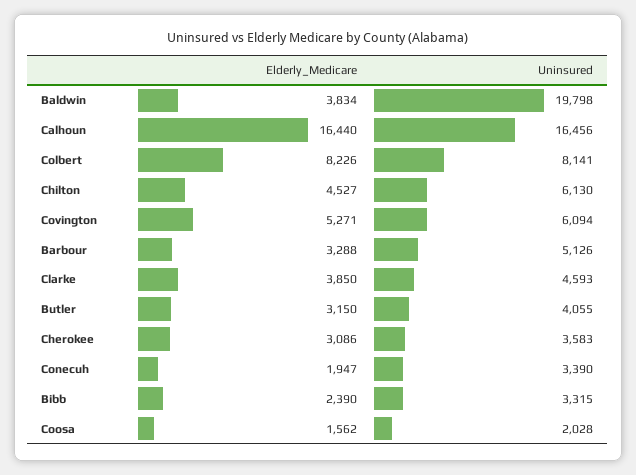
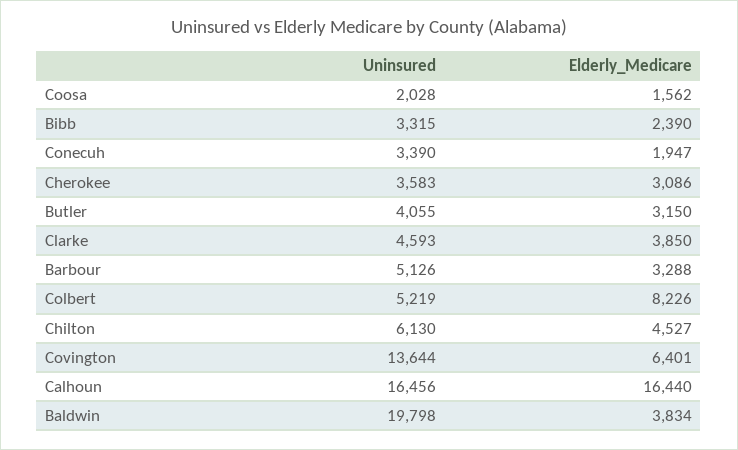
Uninsured, Colbert: 8141 -> 5219
Elderly_Medicare, Covington: 5271 -> 6401
Uninsured, Covington: 6094 -> 13644

